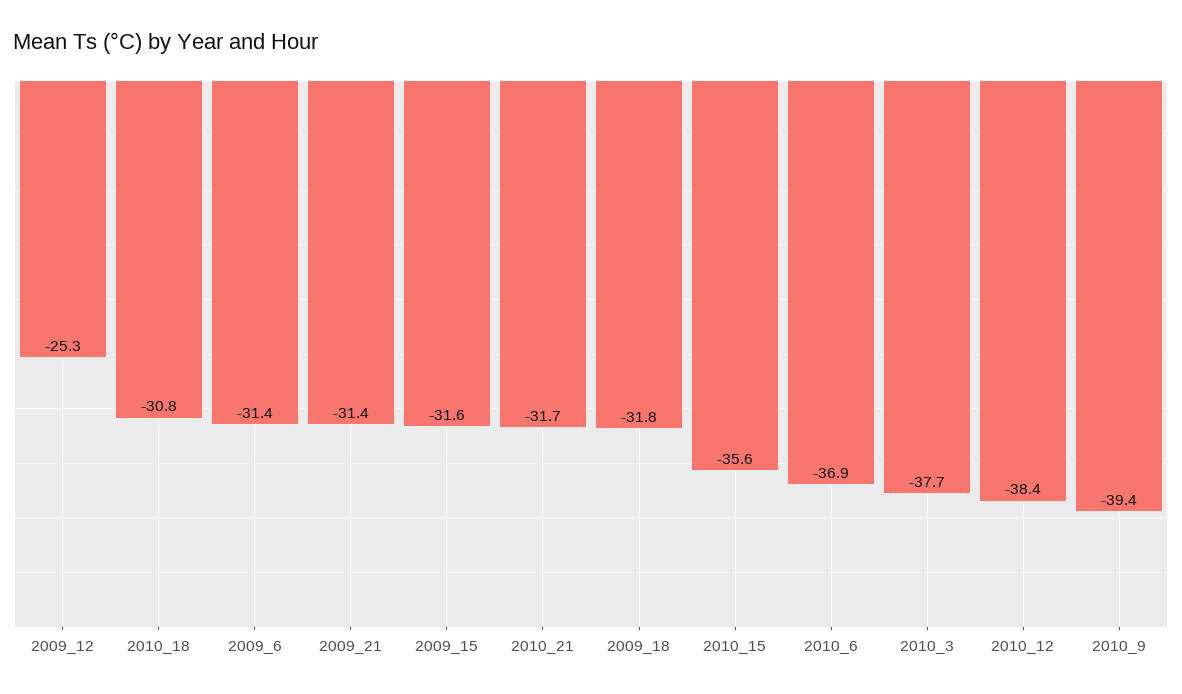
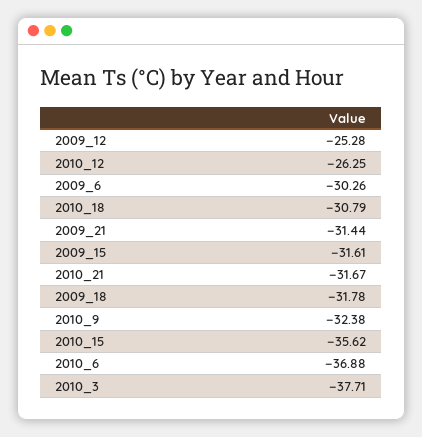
2009_6: -31.4 -> -30.26
2010_12: -38.4 -> -26.25
2010_9: -39.4 -> -32.38

